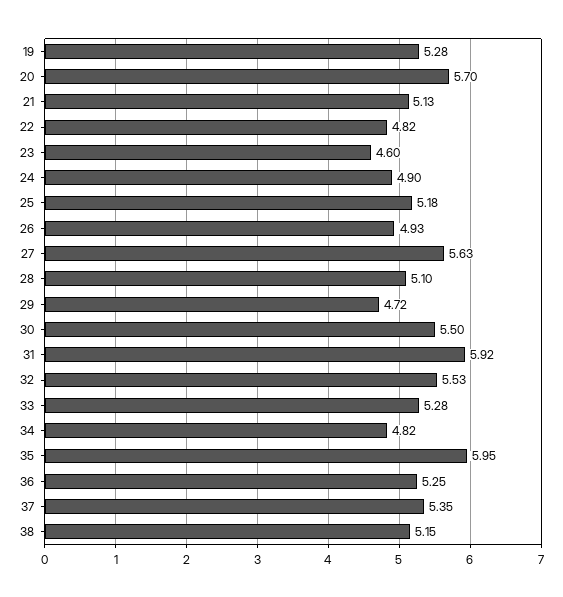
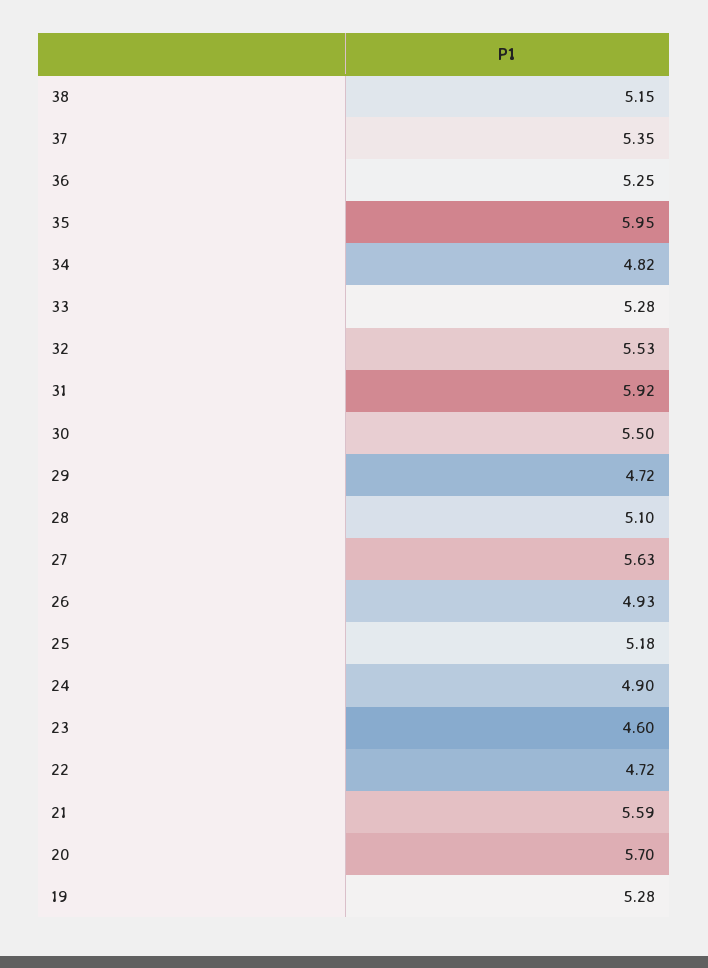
21: 5.13 -> 5.59
22: 4.82 -> 4.72

